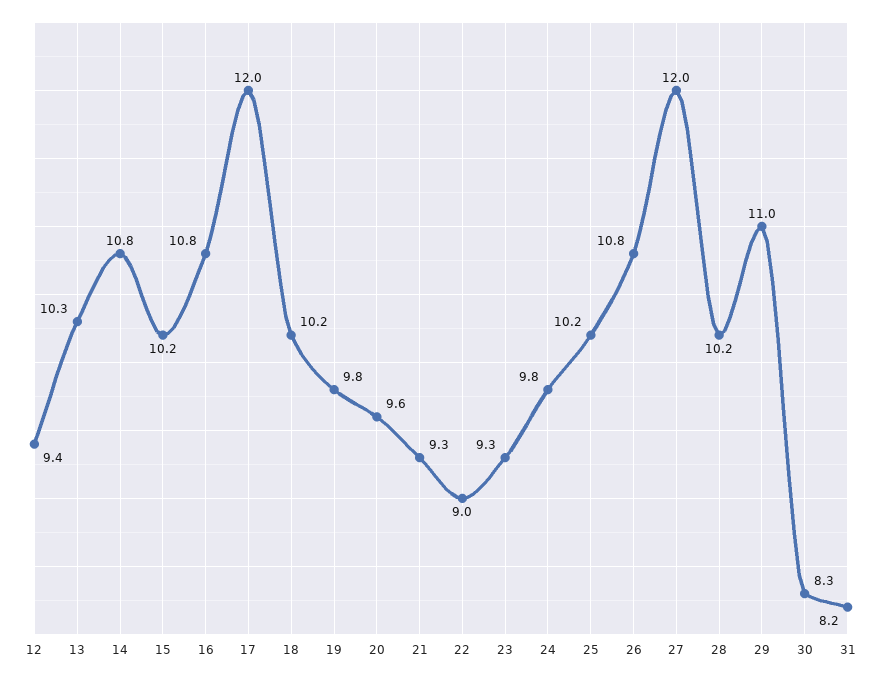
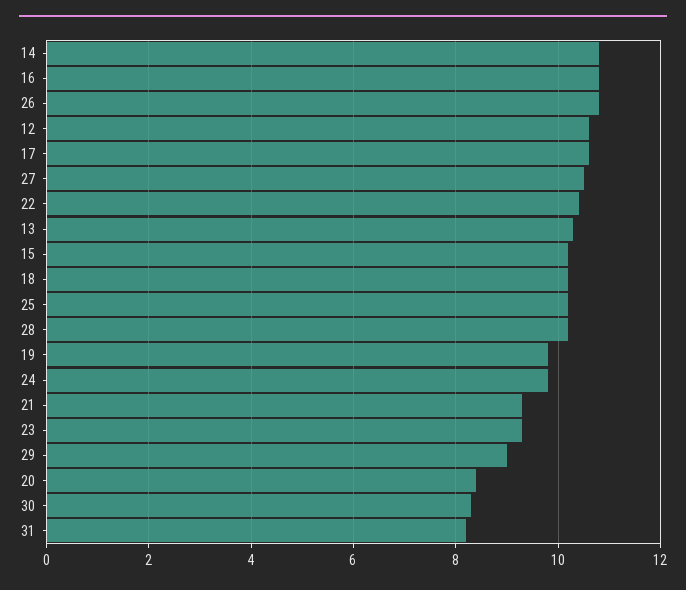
12: 9.4 -> 10.5
17: 12 -> 10.5
20: 9.6 -> 8.5
22: 9 -> 10.5
27: 12 -> 10.5
29: 11 -> 9

